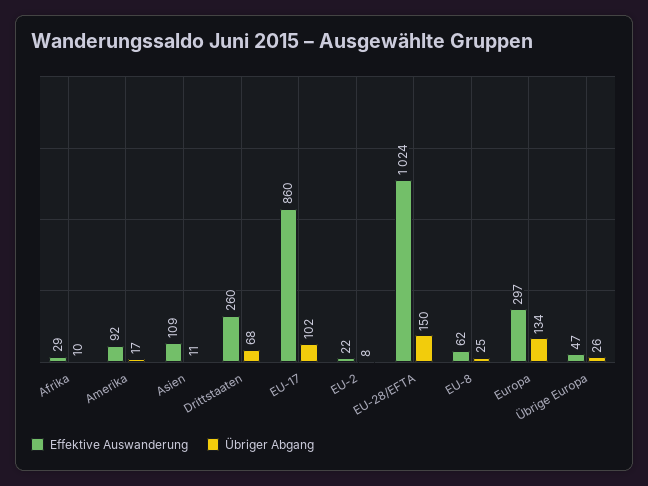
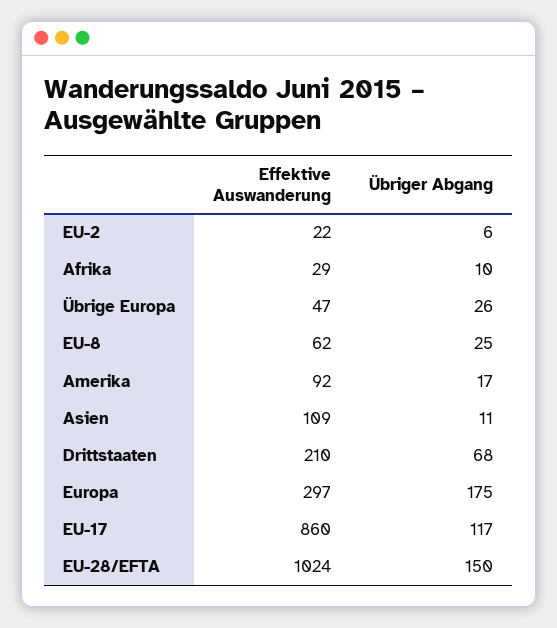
Effektive Auswanderung, Drittstaaten: 260 -> 210
Übriger Abgang, EU-17: 102 -> 117
Übriger Abgang, EU-2: 8 -> 6
Übriger Abgang, Europa: 134 -> 175

